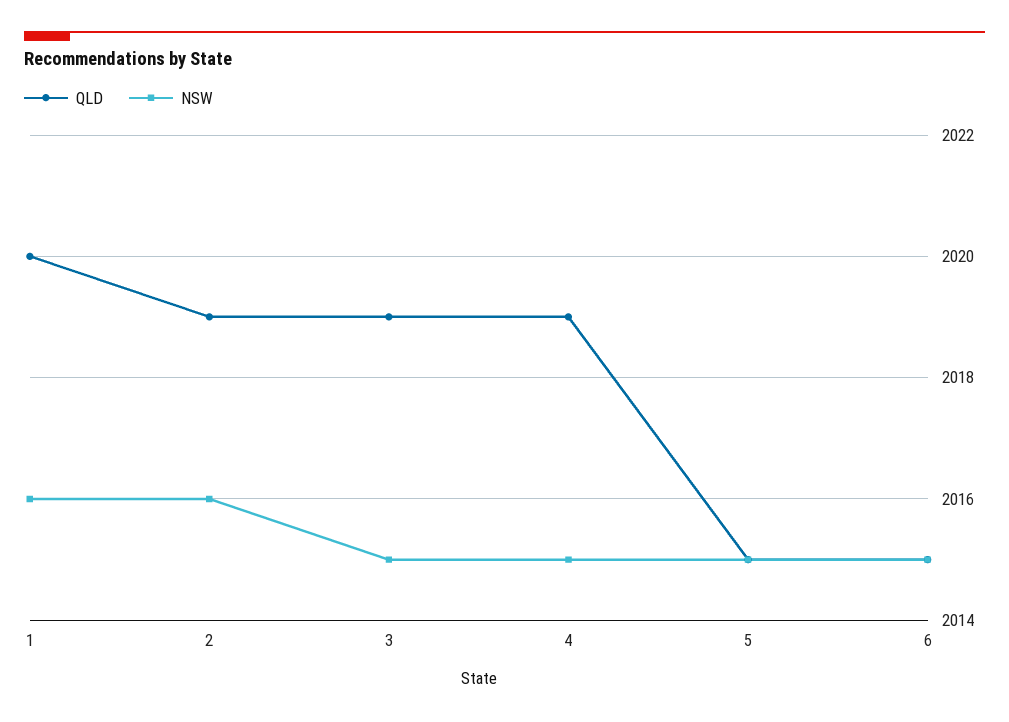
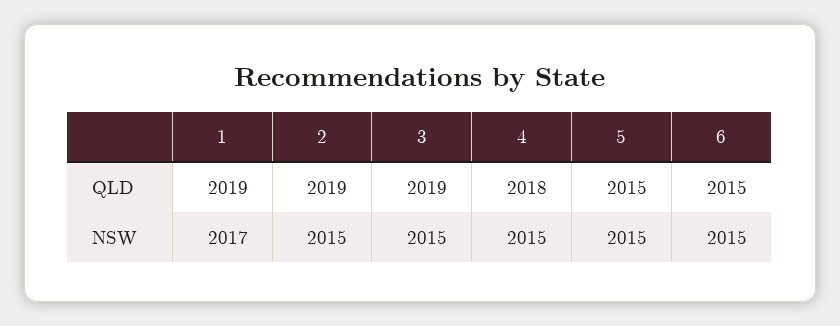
QLD, 1: 2020 -> 2019
NSW, 1: 2016 -> 2017
NSW, 2: 2016 -> 2015
QLD, 4: 2019 -> 2018

